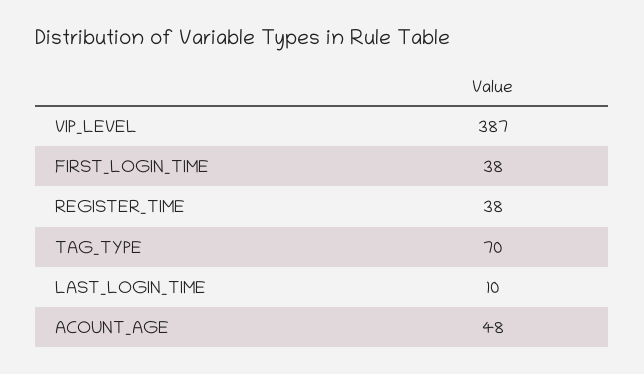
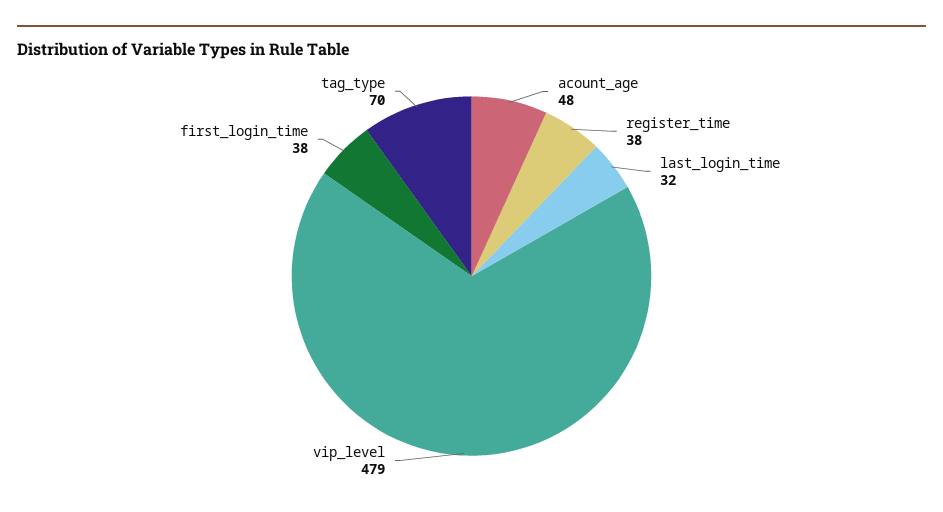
VIP_LEVEL: 387 -> 479
LAST_LOGIN_TIME: 10 -> 32

